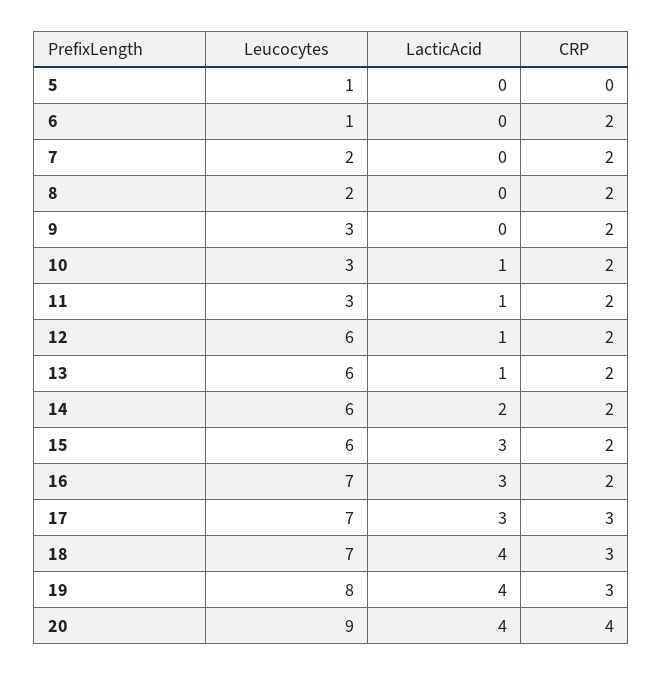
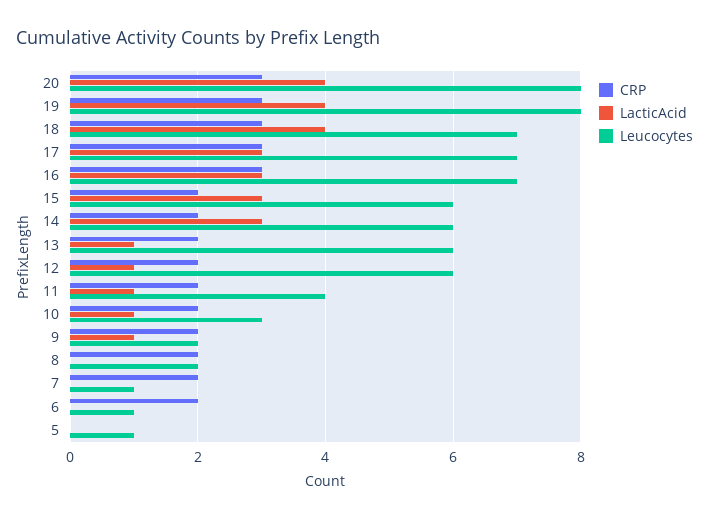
Leucocytes, 7: 2 -> 1
Leucocytes, 9: 3 -> 2
LacticAcid, 9: 0 -> 1
Leucocytes, 11: 3 -> 4
LacticAcid, 14: 2 -> 3
CRP, 16: 2 -> 3
Leucocytes, 20: 9 -> 8
CRP, 20: 4 -> 3

